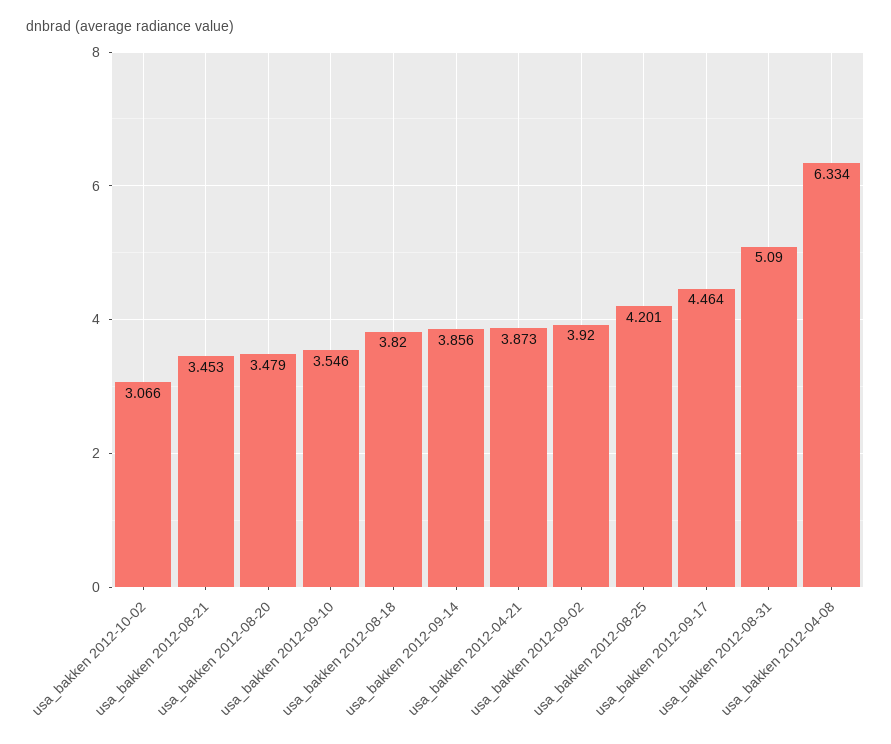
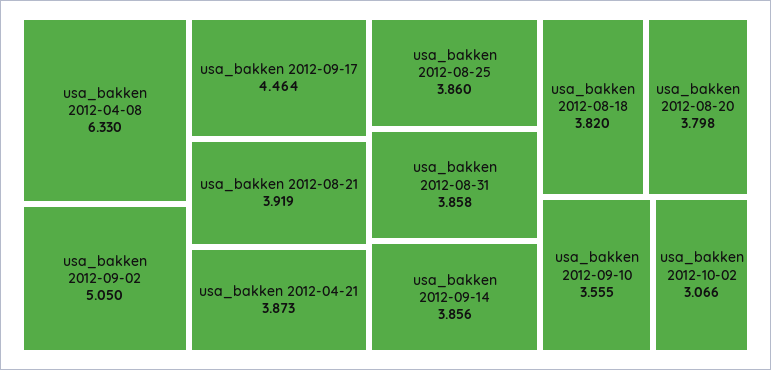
usa_bakken 2012-08-21: 3.453 -> 3.919
usa_bakken 2012-08-20: 3.479 -> 3.798
usa_bakken 2012-09-10: 3.546 -> 3.555
usa_bakken 2012-09-02: 3.92 -> 5.05
usa_bakken 2012-08-25: 4.201 -> 3.86
usa_bakken 2012-08-31: 5.09 -> 3.858
usa_bakken 2012-04-08: 6.334 -> 6.33

